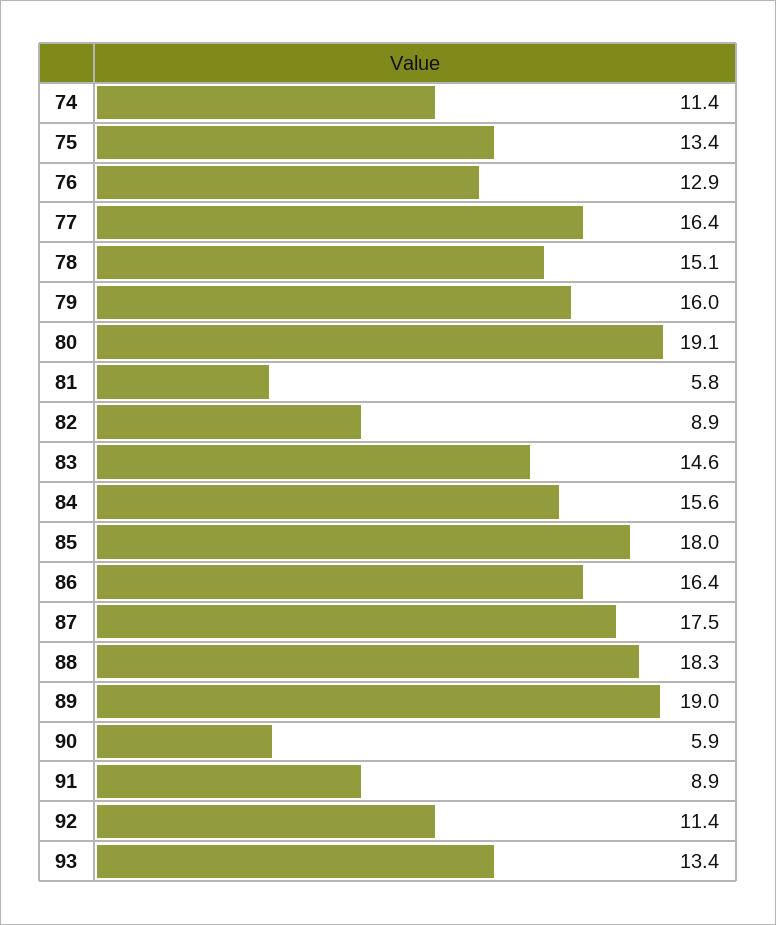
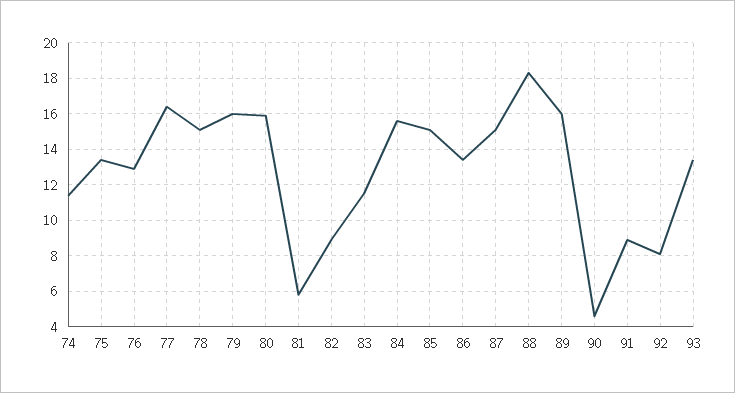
80: 19.1 -> 16
83: 14.6 -> 11.5
85: 18 -> 15
86: 16.4 -> 13.5
87: 17.5 -> 15
89: 19 -> 16
90: 5.9 -> 4.5
92: 11.4 -> 8

